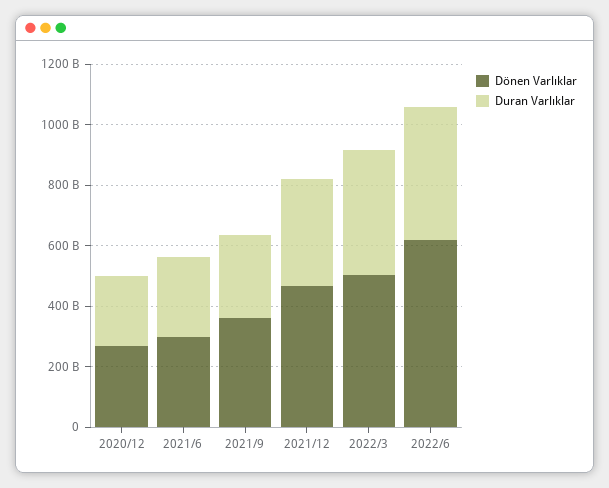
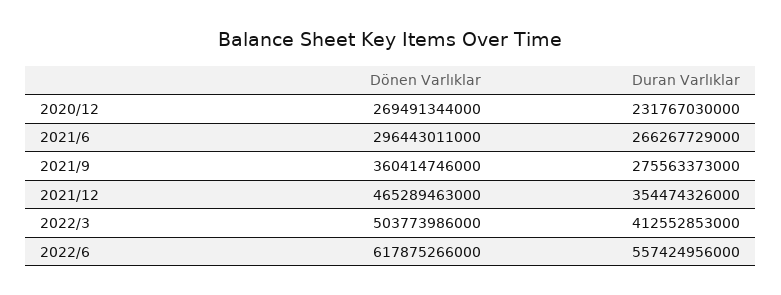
Duran Varlıklar, 2022/6: 450000000000 -> 557424956000

